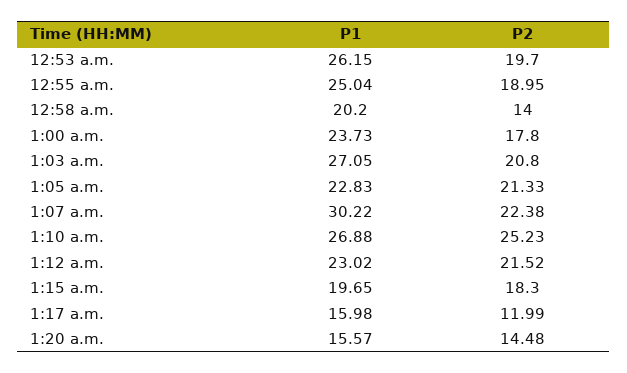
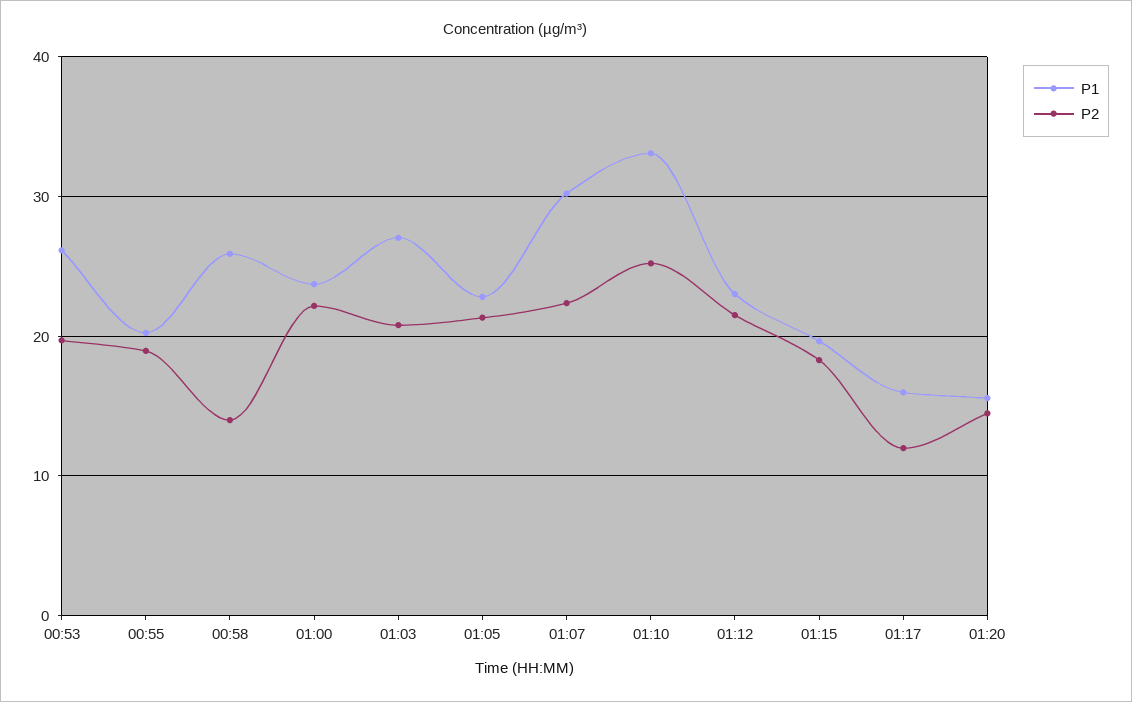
P1, 12:55 a.m.: 25.04 -> 20
P1, 12:58 a.m.: 20.2 -> 26
P2, 1:00 a.m.: 17.8 -> 22
P1, 1:10 a.m.: 26.88 -> 33

